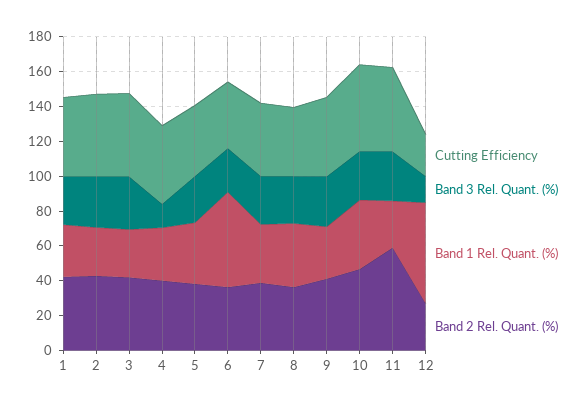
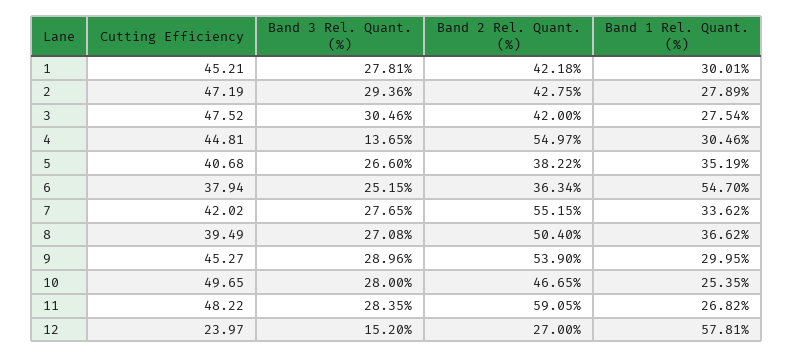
Band 2 Rel. Quant. (%), 4: 40 -> 54.97
Band 2 Rel. Quant. (%), 7: 40 -> 55.15
Band 2 Rel. Quant. (%), 8: 35 -> 50.4
Band 2 Rel. Quant. (%), 9: 40 -> 53.9
Band 1 Rel. Quant. (%), 10: 40 -> 25.35

